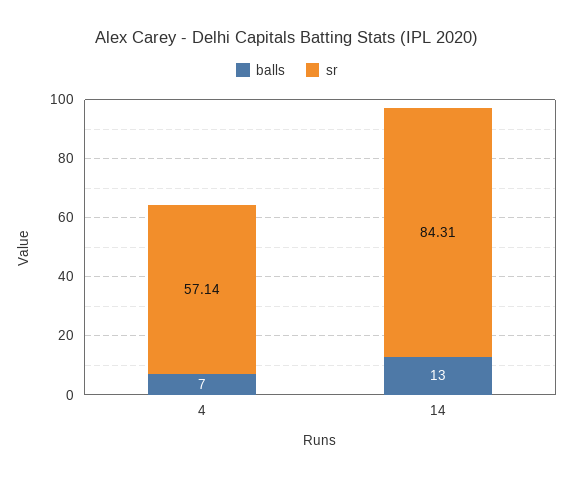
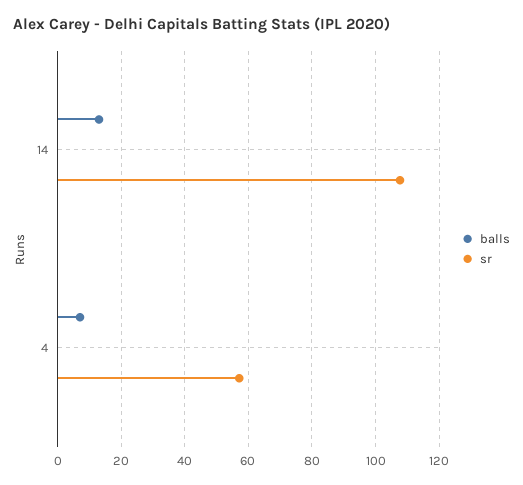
sr, 14: 84.31 -> 108

